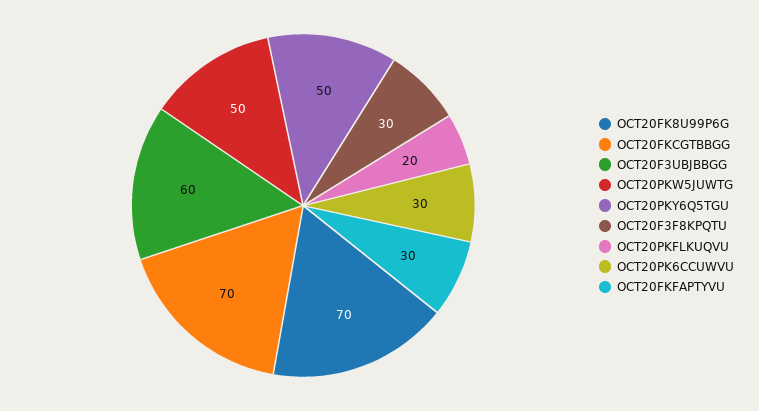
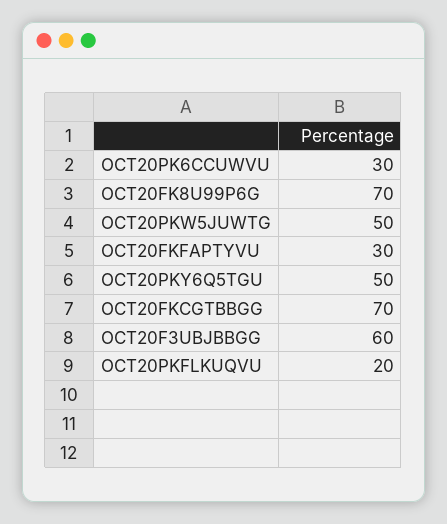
OCT20F3F8KPQTU: 30 -> none

